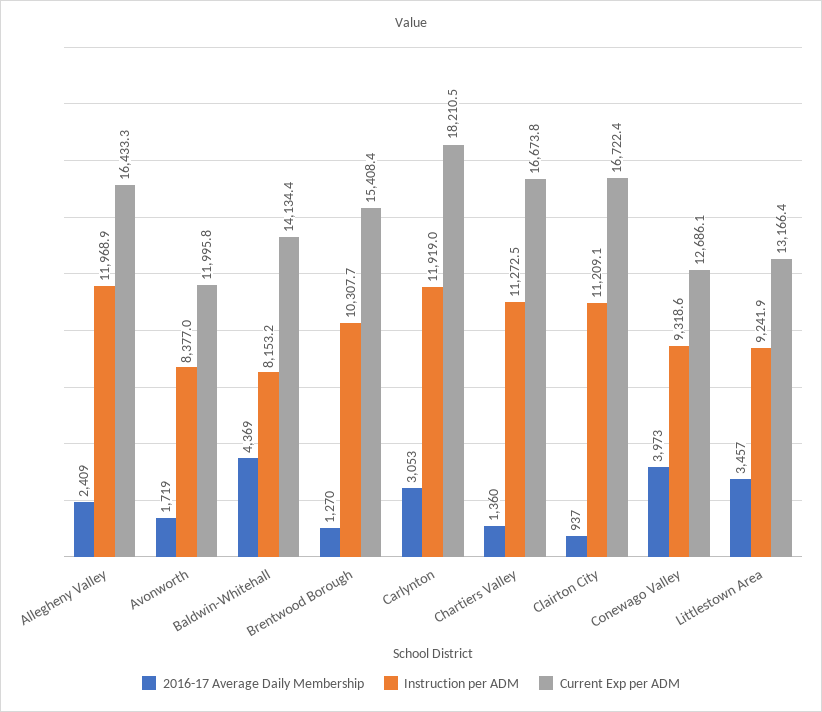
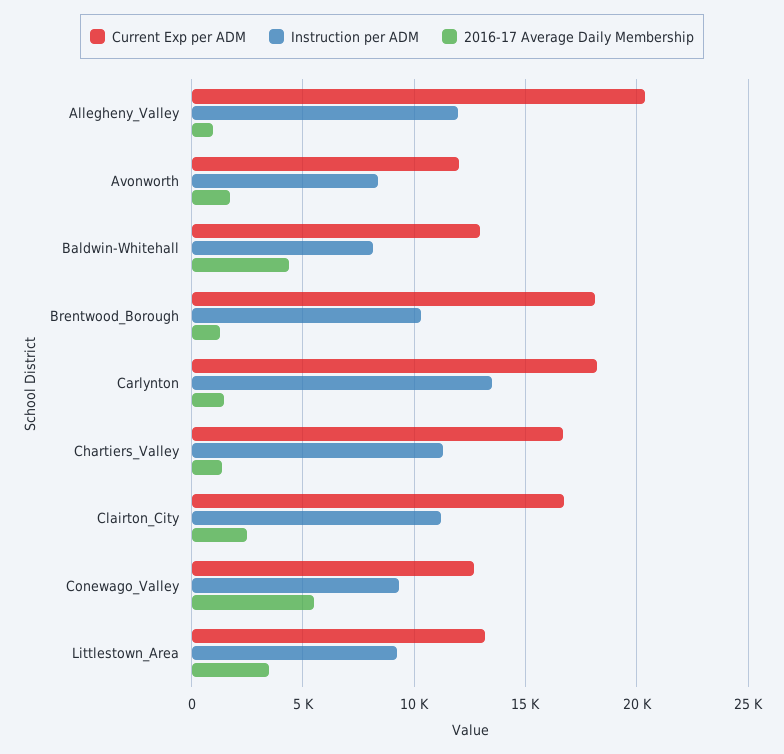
2016-17 Average Daily Membership, Allegheny Valley: 2409 -> 1000
Current Exp per ADM, Allegheny Valley: 16433.3 -> 20500
Current Exp per ADM, Baldwin-Whitehall: 14134.4 -> 13000
Current Exp per ADM, Brentwood Borough: 15408.4 -> 18000
2016-17 Average Daily Membership, Carlynton: 3053 -> 1500
Instruction per ADM, Carlynton: 11919 -> 13500
2016-17 Average Daily Membership, Clairton City: 937 -> 2500
2016-17 Average Daily Membership, Conewago Valley: 3973 -> 5500

